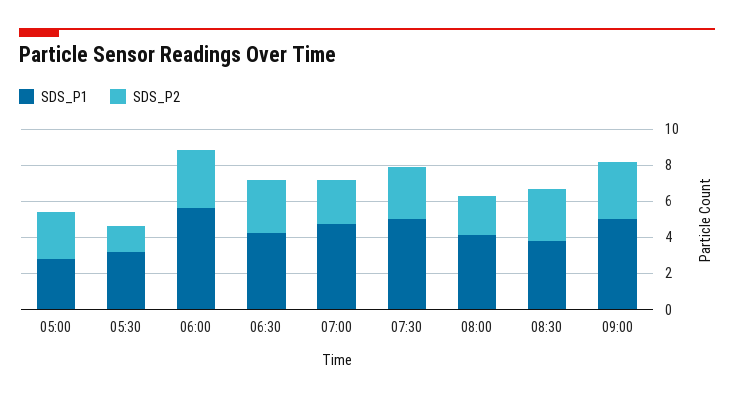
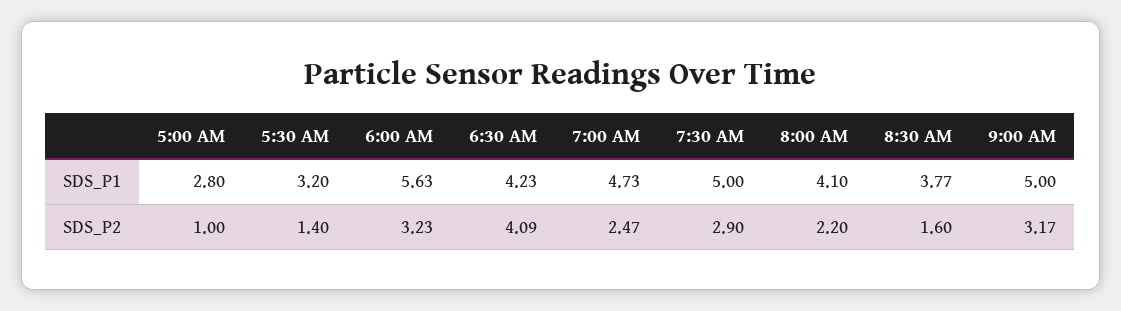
SDS_P2, 05:00: 2.5 -> 1
SDS_P2, 06:30: 3 -> 4.09
SDS_P2, 08:30: 3 -> 1.6

